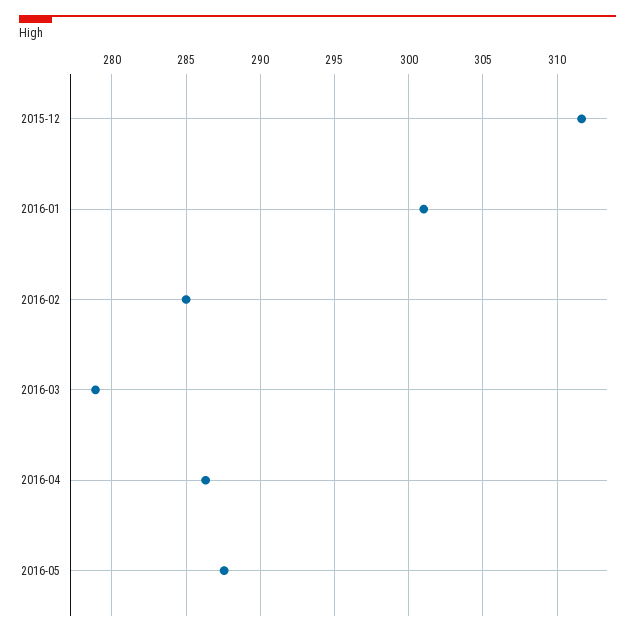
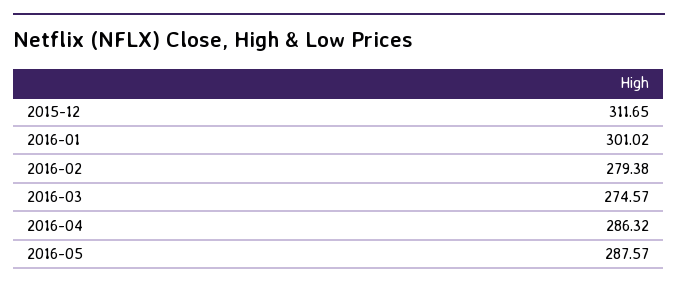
2016-02: 285 -> 279.38
2016-03: 279 -> 274.57

